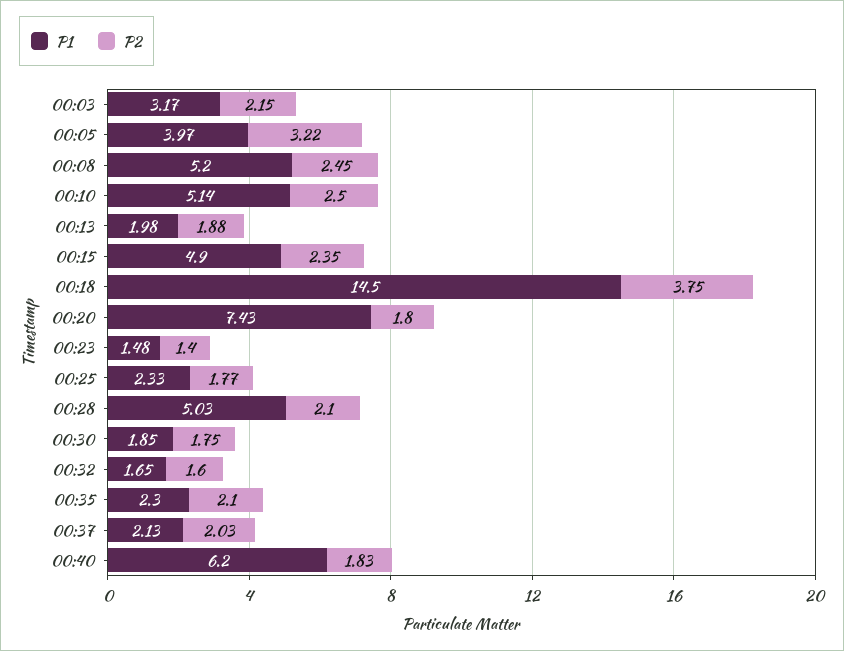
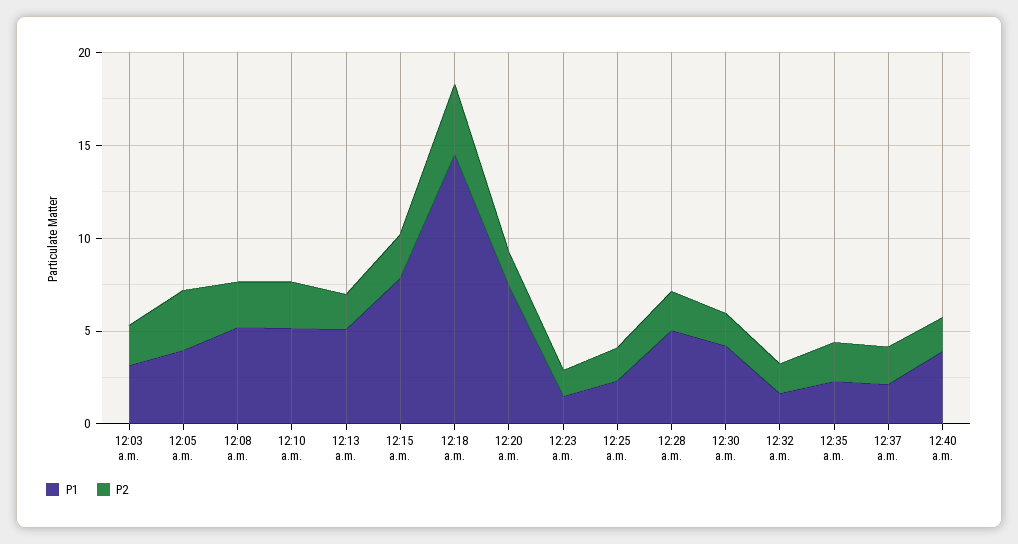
P1, 00:13: 1.98 -> 5
P1, 00:15: 4.9 -> 8
P1, 00:30: 1.85 -> 4
P1, 00:40: 6.2 -> 4

